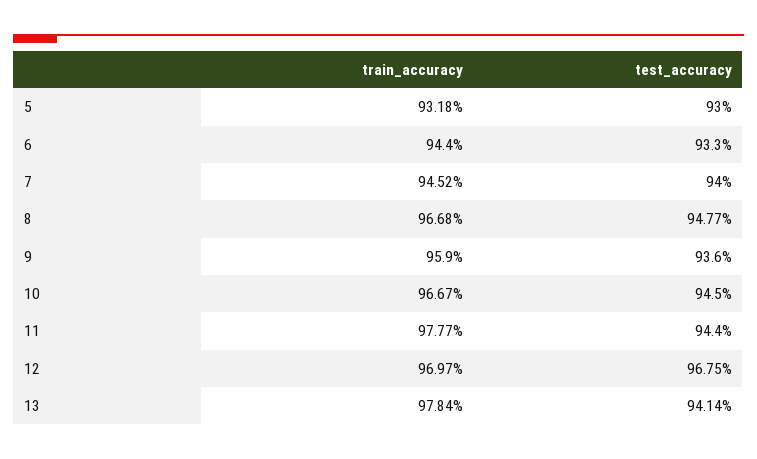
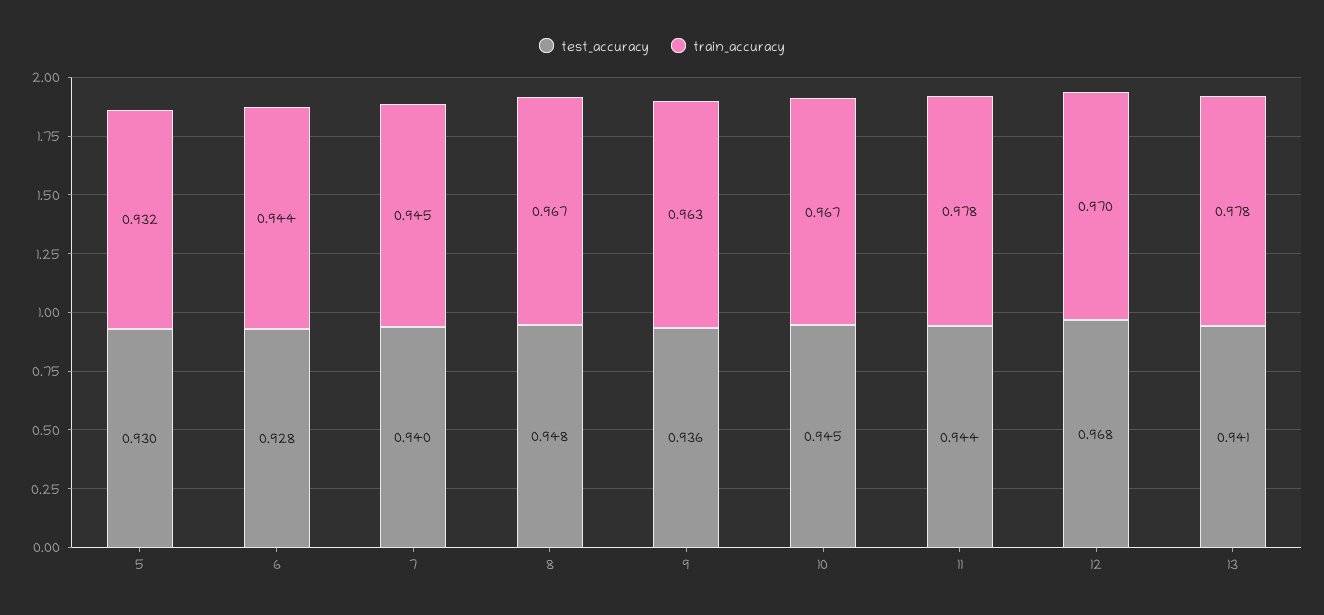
test_accuracy, 6: 0.933 -> 0.928
train_accuracy, 9: 0.959 -> 0.963

